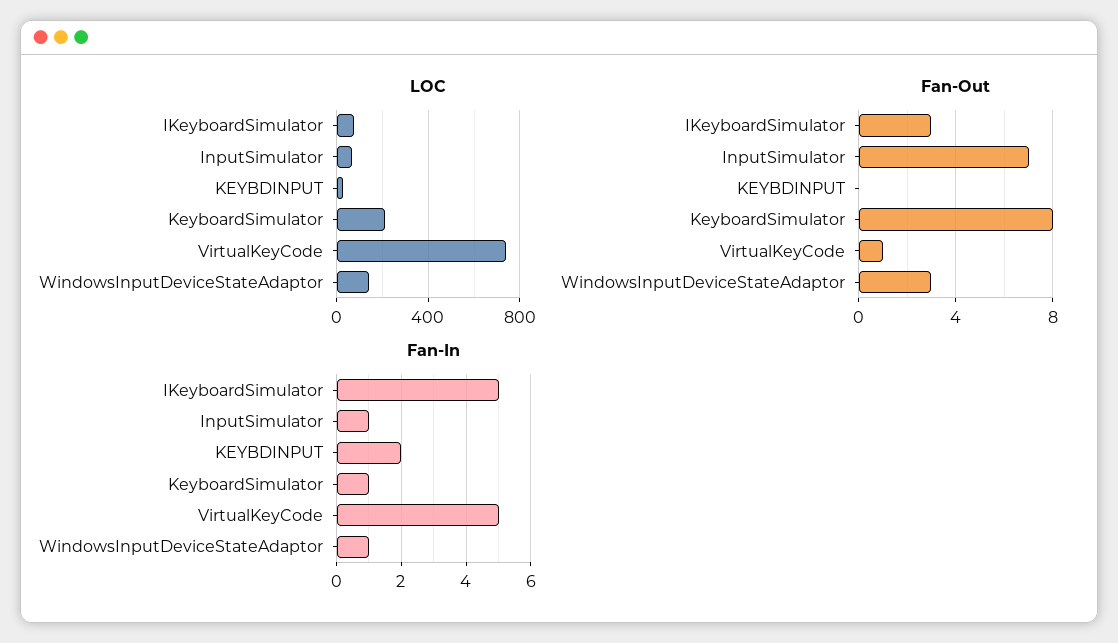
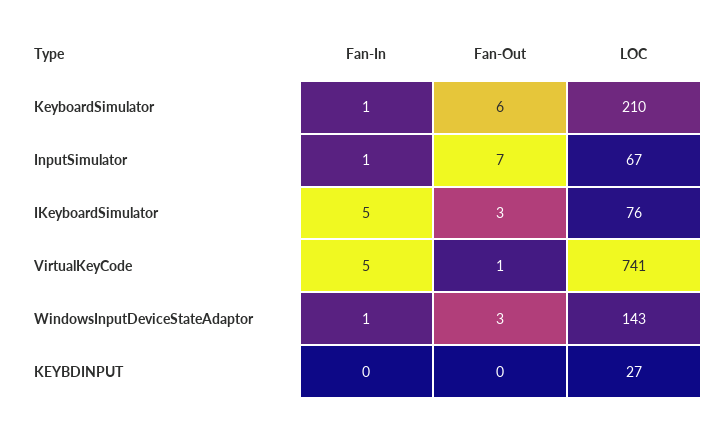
Fan-Out, KeyboardSimulator: 8 -> 6
Fan-In, KEYBDINPUT: 2 -> 0

